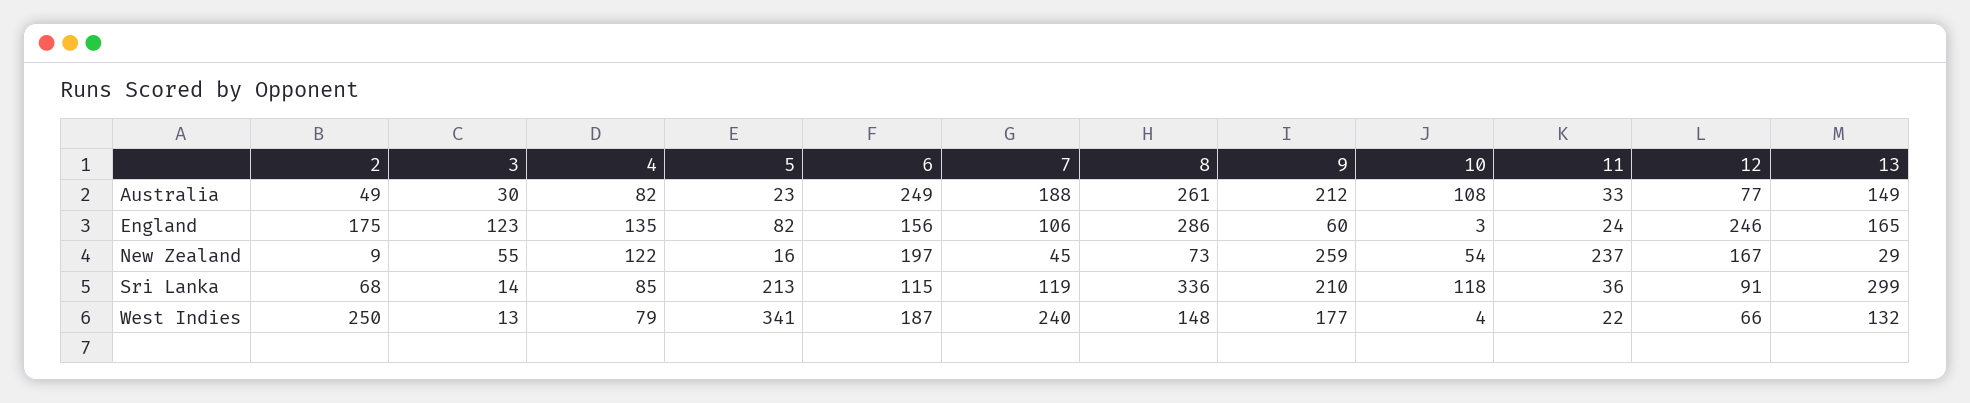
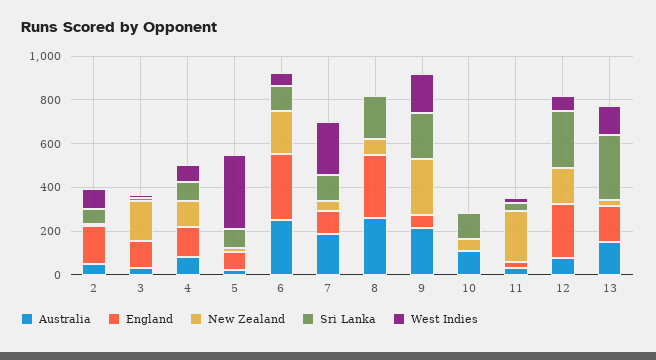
England, 6: 156 -> 300
New Zealand, 3: 55 -> 200
Sri Lanka, 5: 213 -> 100
Sri Lanka, 8: 336 -> 200
Sri Lanka, 12: 91 -> 250
West Indies, 2: 250 -> 100
West Indies, 6: 187 -> 50
West Indies, 8: 148 -> 0

